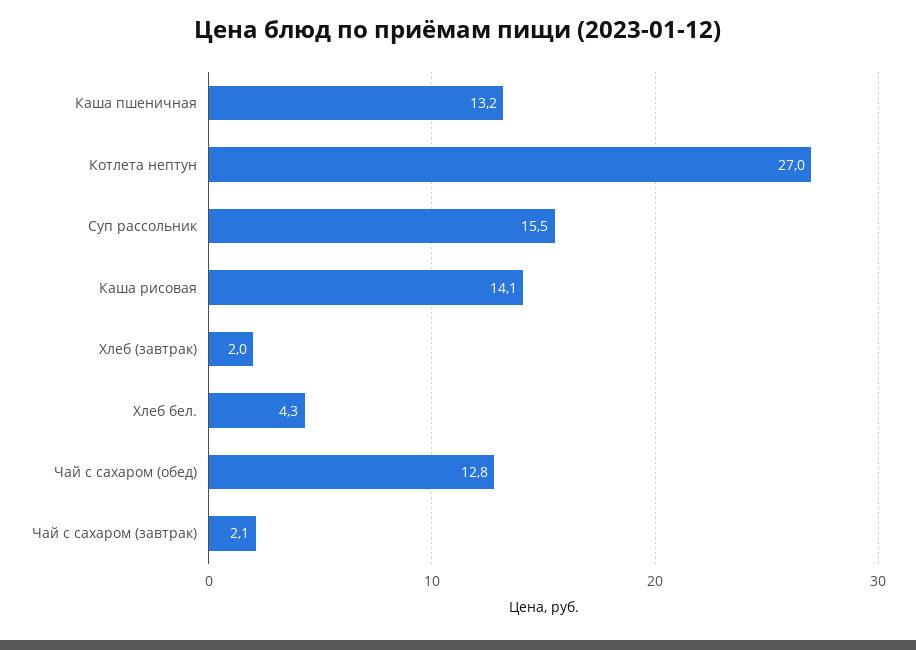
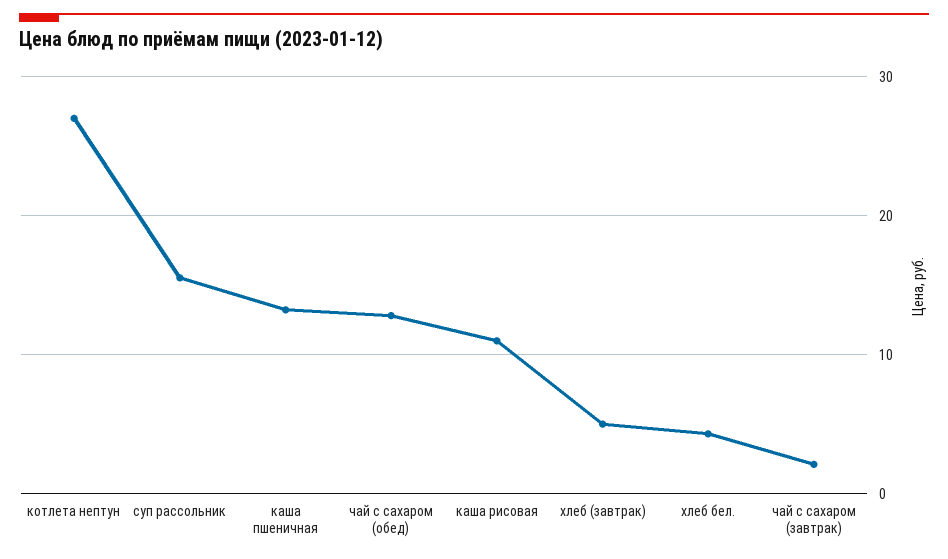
Каша рисовая: 14.1 -> 11
Хлеб (завтрак): 2 -> 5

